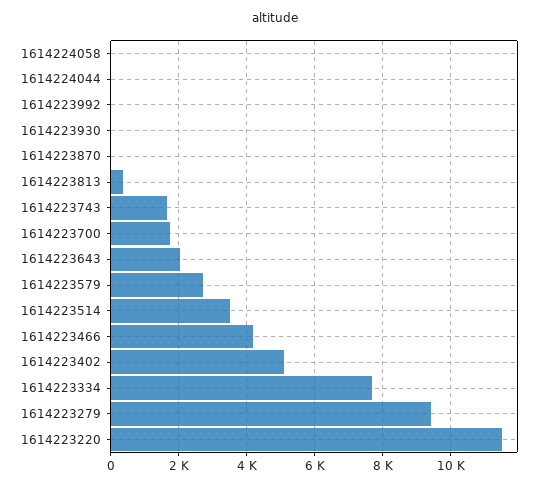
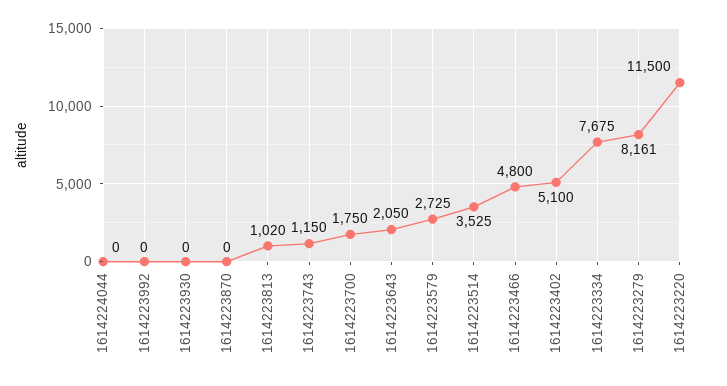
1614224058: 0 -> none
1614223813: 400 -> 1020
1614223743: 1600 -> 1150
1614223466: 4200 -> 4800
1614223279: 9400 -> 8161

